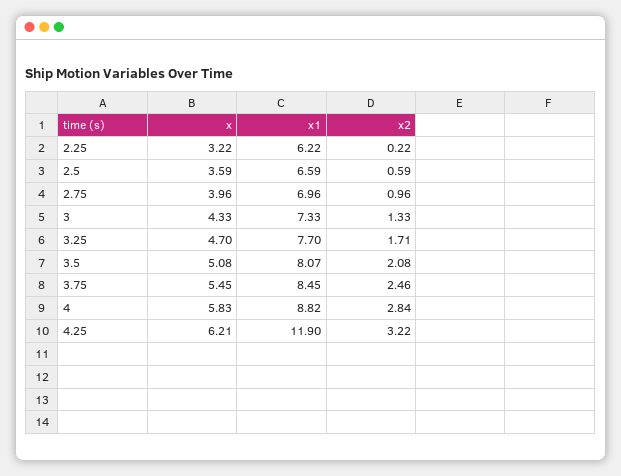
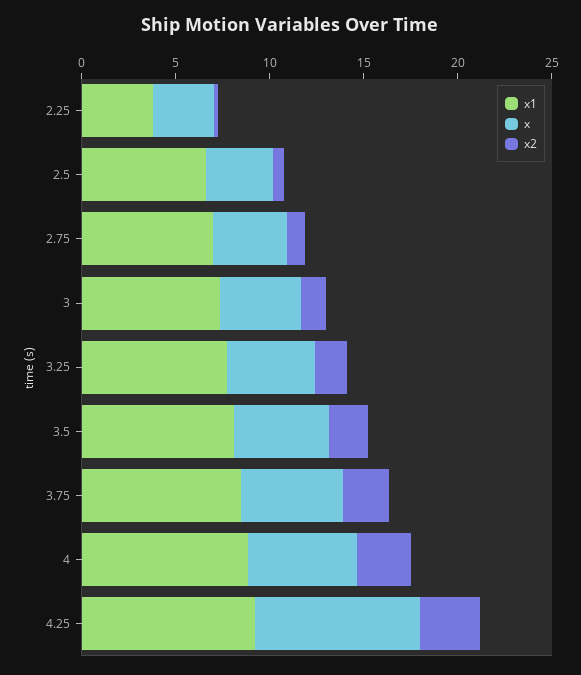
x1, 2.25: 6.22 -> 4
x, 4.25: 6.21 -> 9
x1, 4.25: 11.9 -> 9

